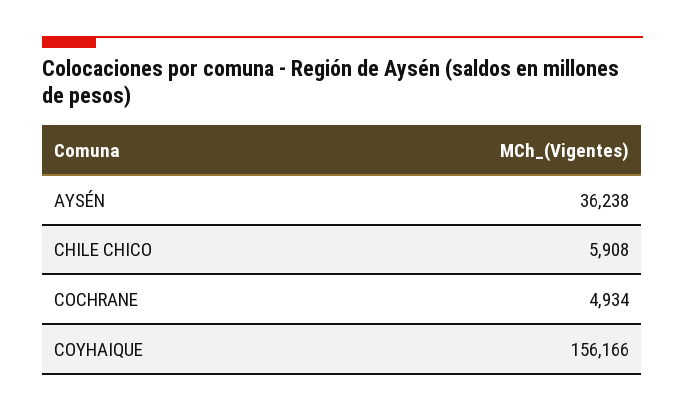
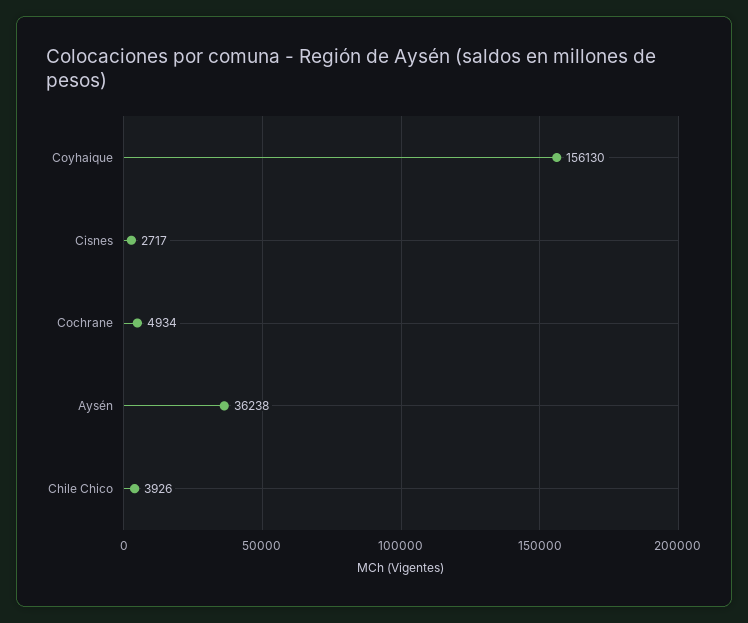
CHILE CHICO: 5908 -> 3926
COYHAIQUE: 156166 -> 156130
Cisnes: none -> 2717

